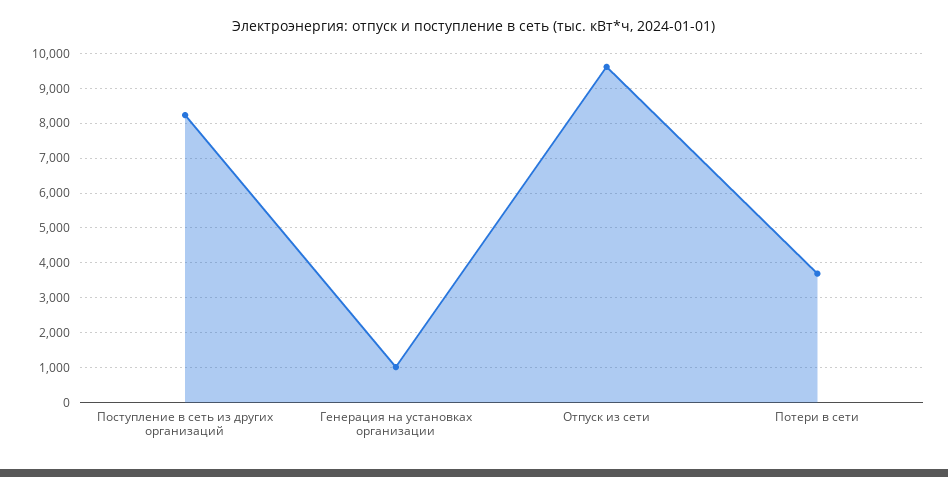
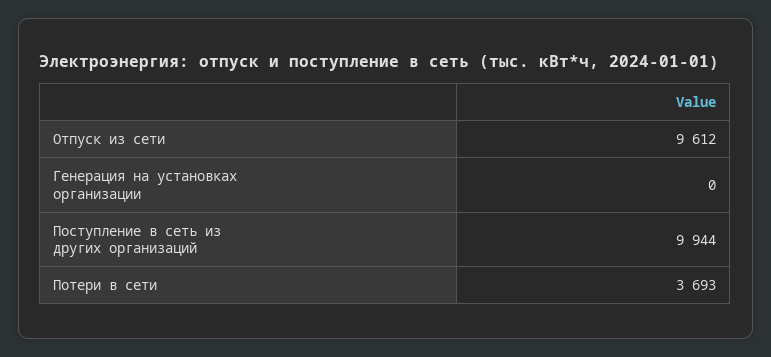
Поступление в сеть из других организаций: 8200 -> 9944
Генерация на установках организации: 1000 -> 0

